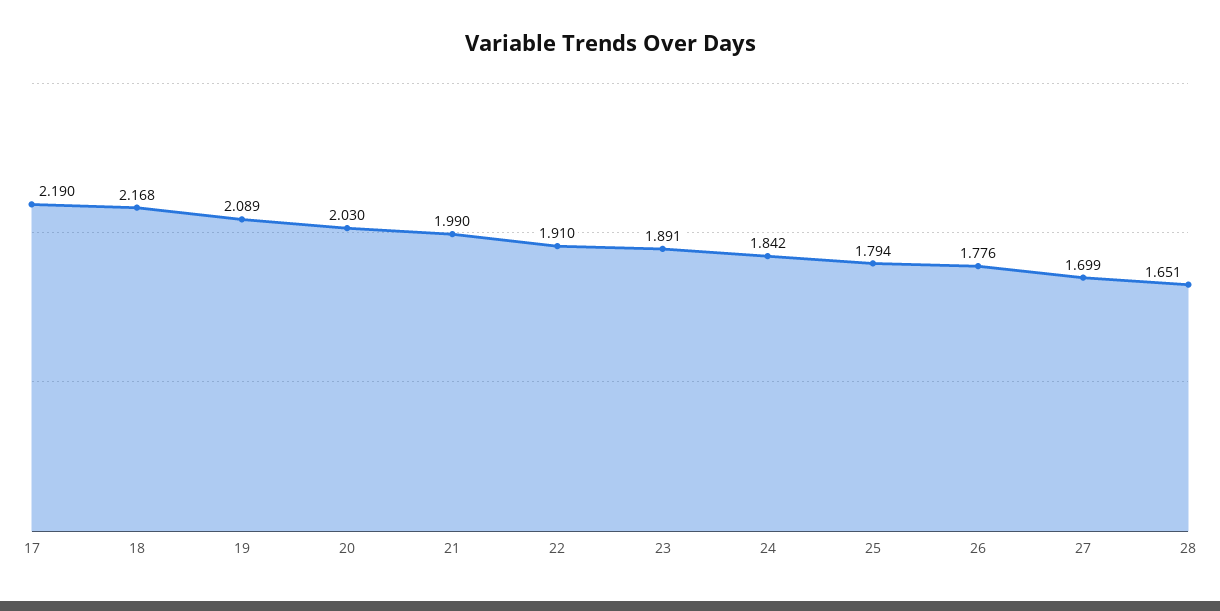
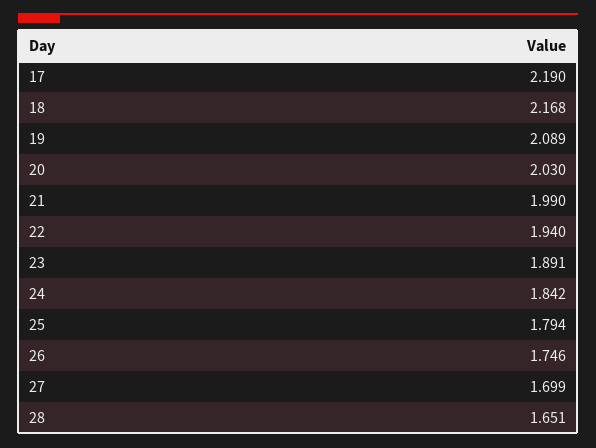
22: 1.91 -> 1.94
26: 1.776 -> 1.746

